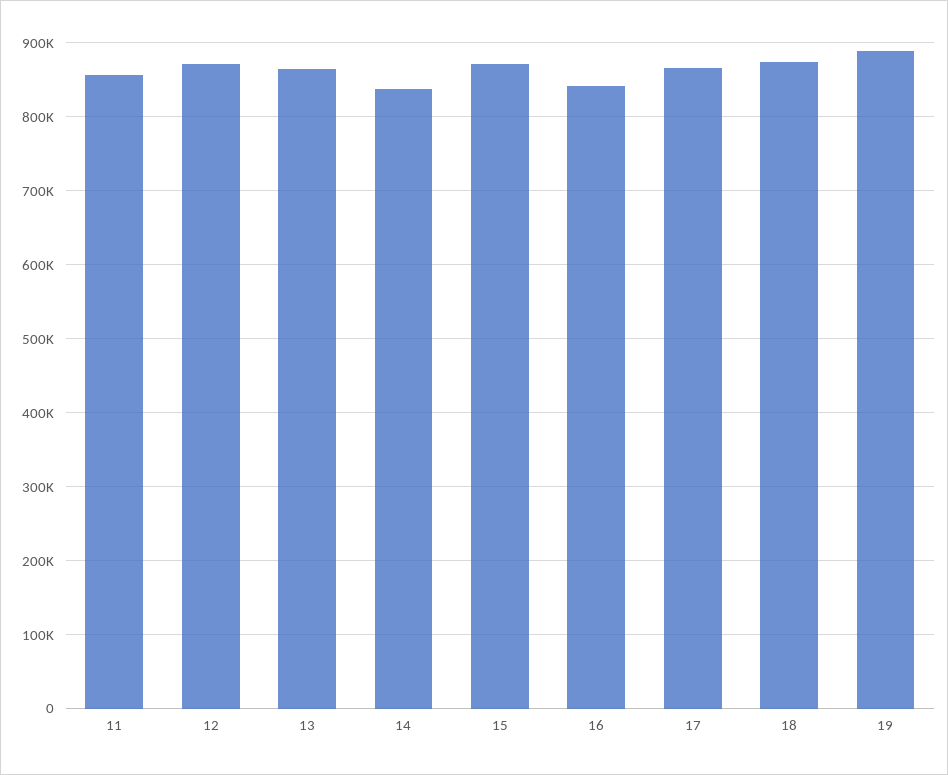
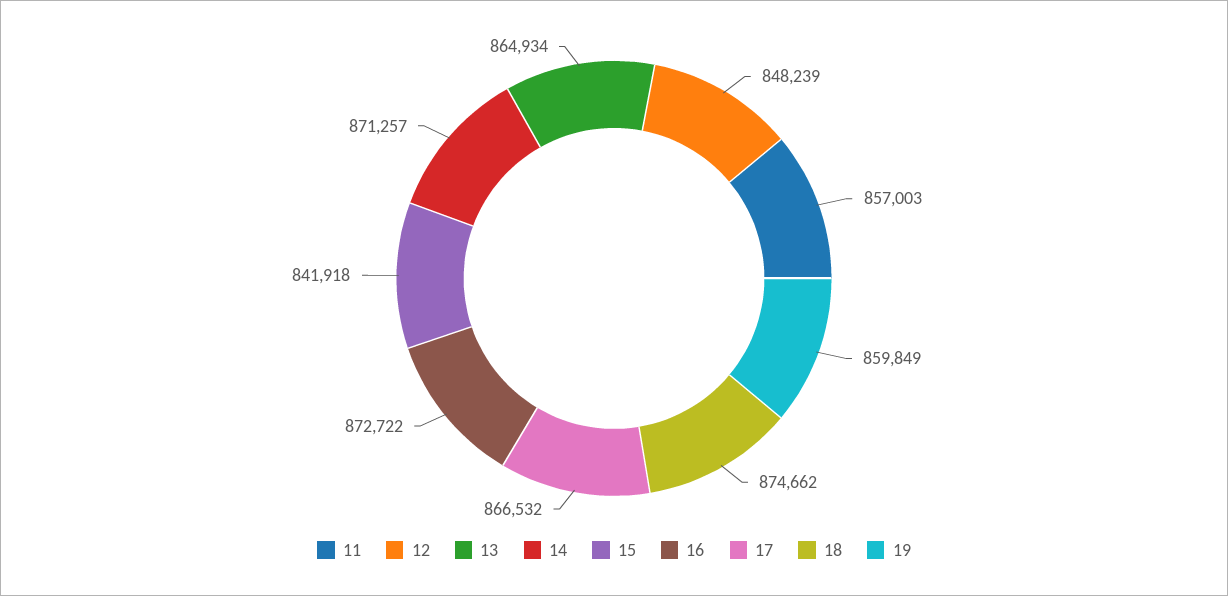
12: 870000 -> 848239
14: 840000 -> 871257
15: 870000 -> 841918
16: 840000 -> 872722
19: 890000 -> 859849

